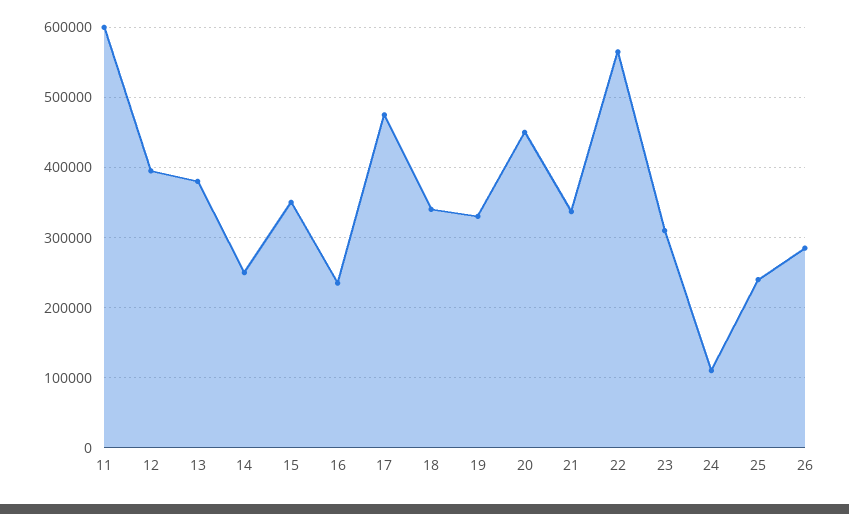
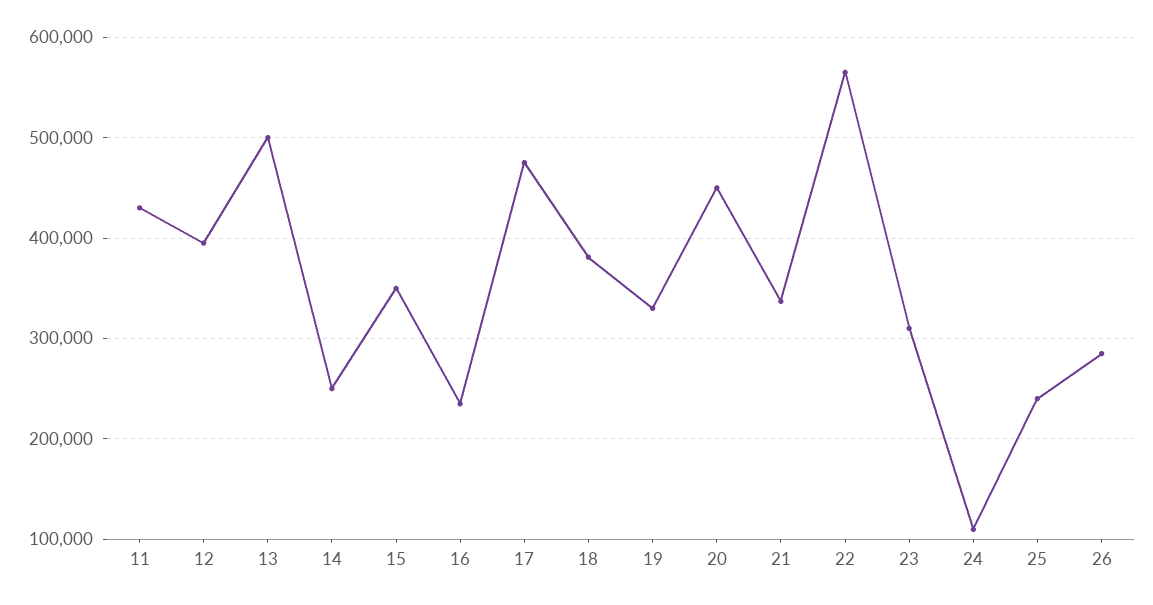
11: 600000 -> 430000
13: 380000 -> 500000
18: 340000 -> 380000

